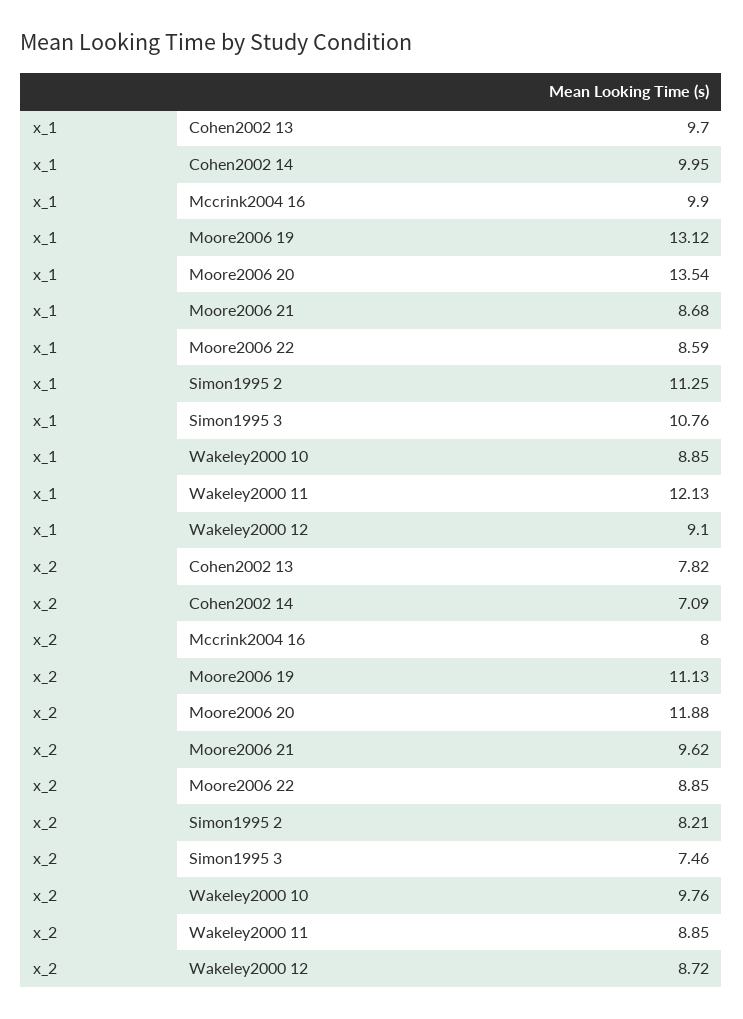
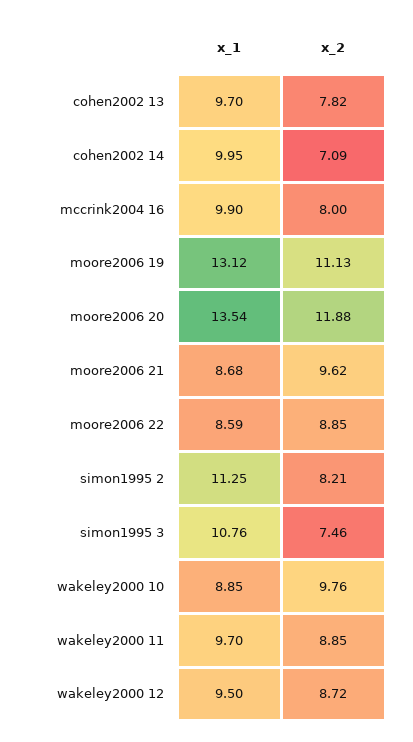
x_1, Wakeley2000 11: 12.13 -> 9.7
x_1, Wakeley2000 12: 9.1 -> 9.5

